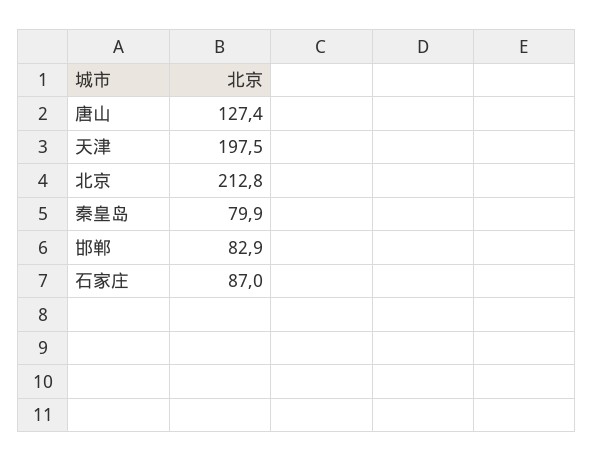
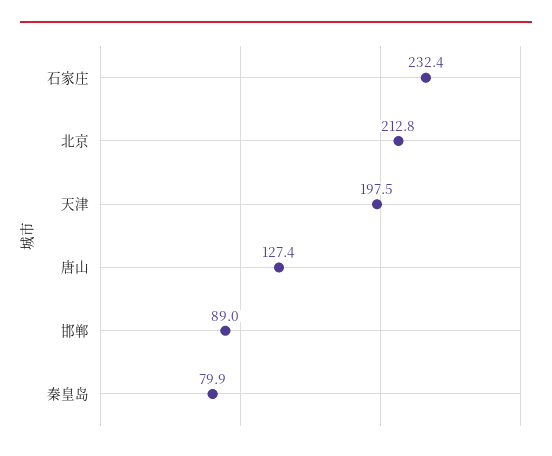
邯郸: 82.9 -> 89
石家庄: 87 -> 232.4

